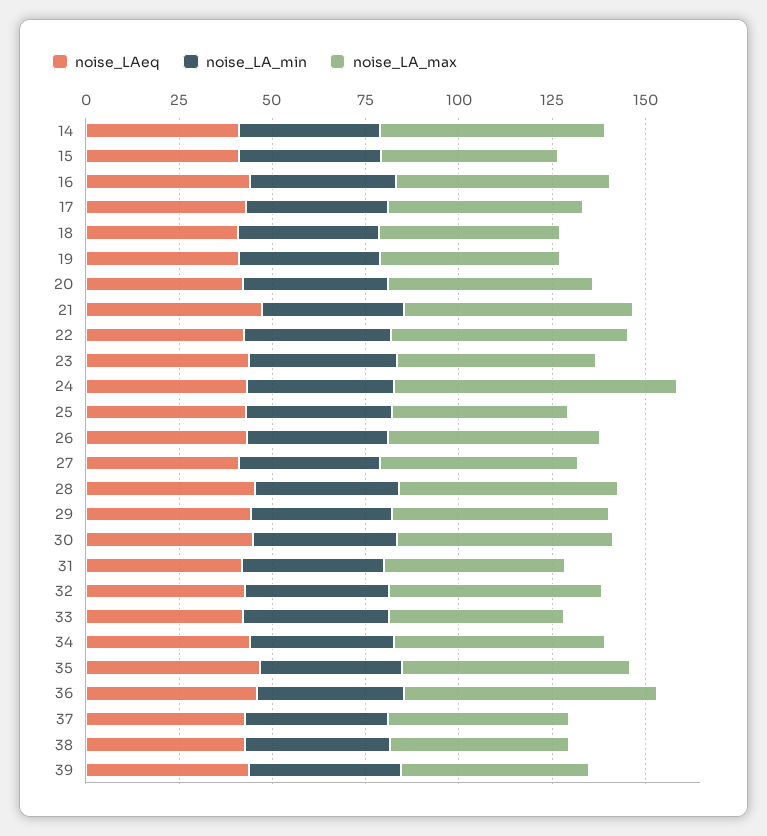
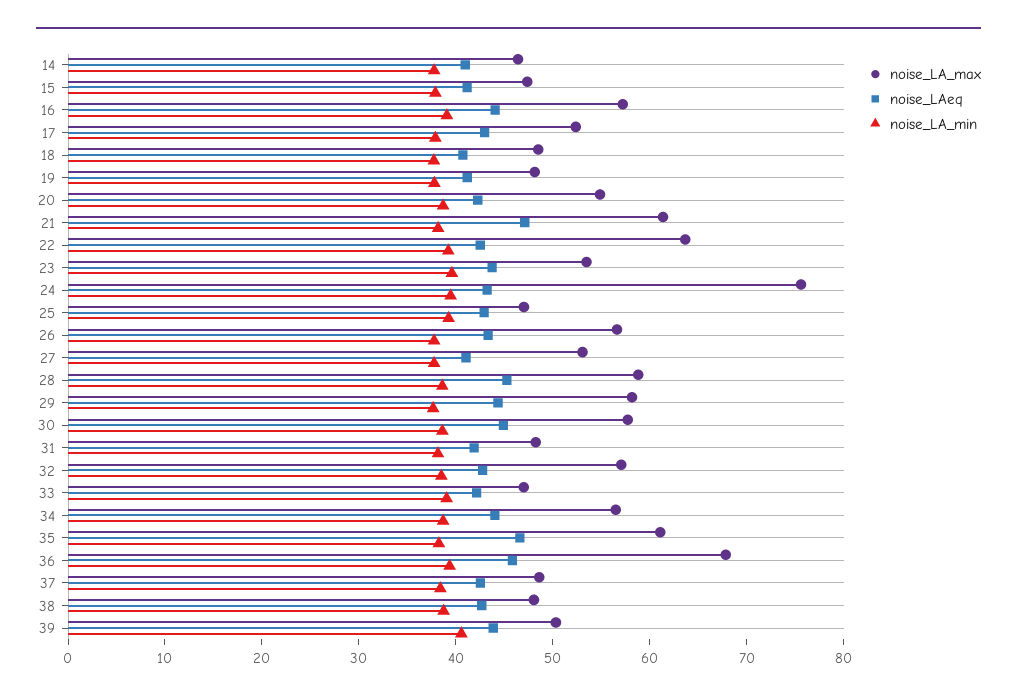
noise_LA_max, 14: 60 -> 46

